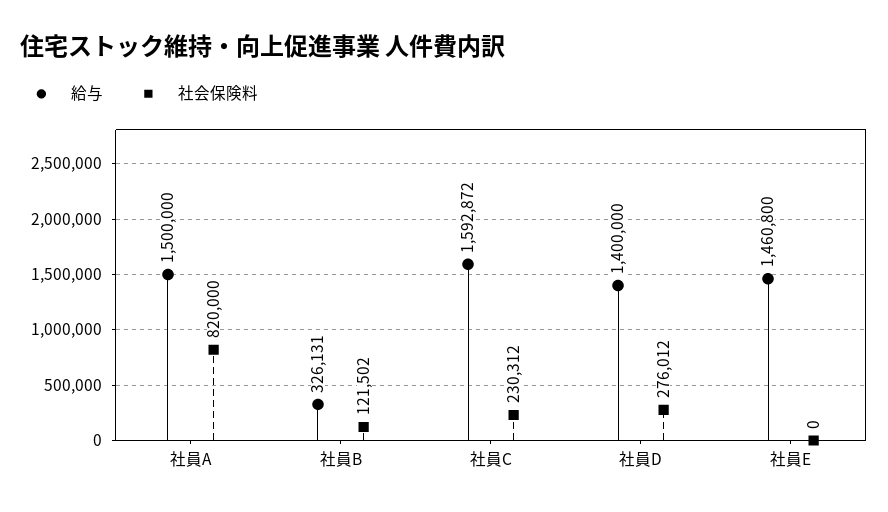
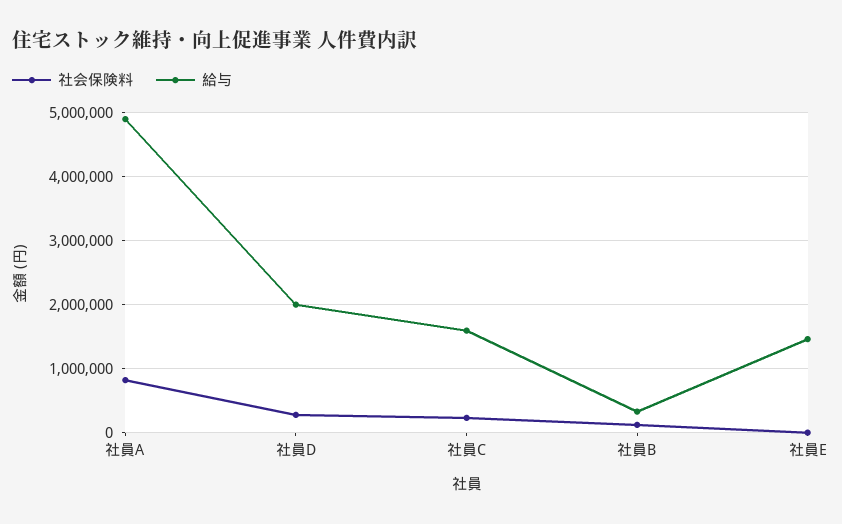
給与, 社員A: 1500000 -> 4900000
給与, 社員D: 1400000 -> 2000000

